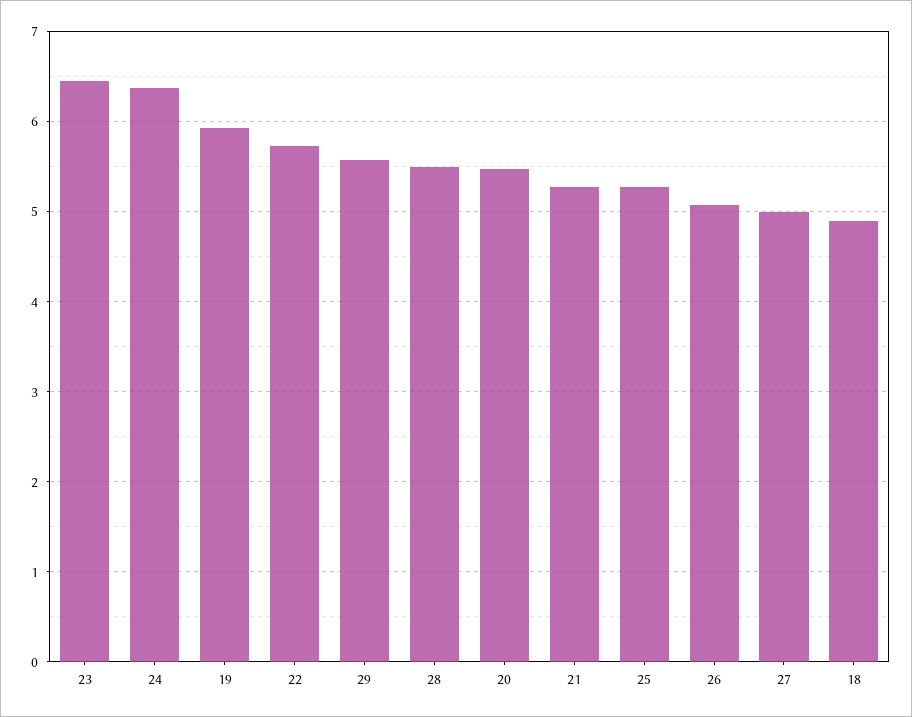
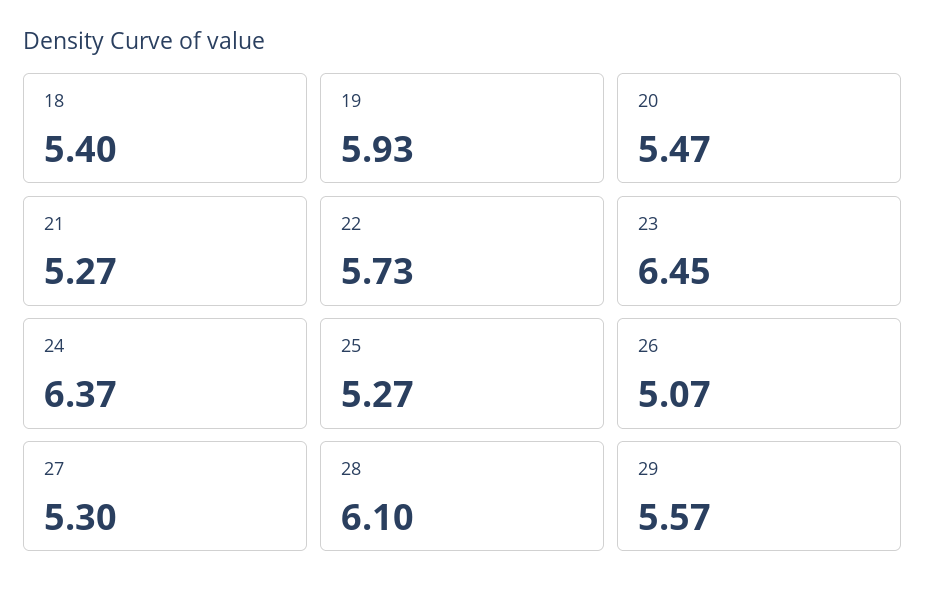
28: 5.5 -> 6.1
27: 5 -> 5.3
18: 4.9 -> 5.4

